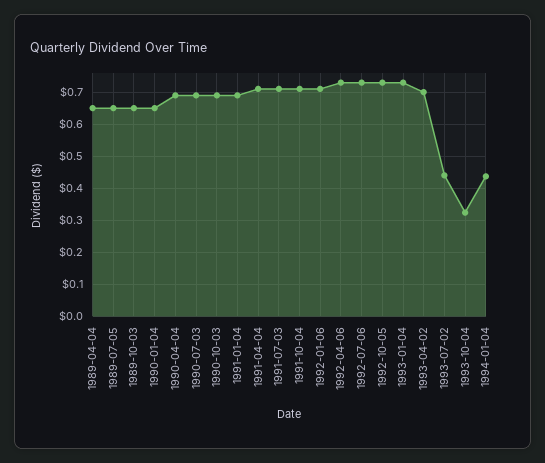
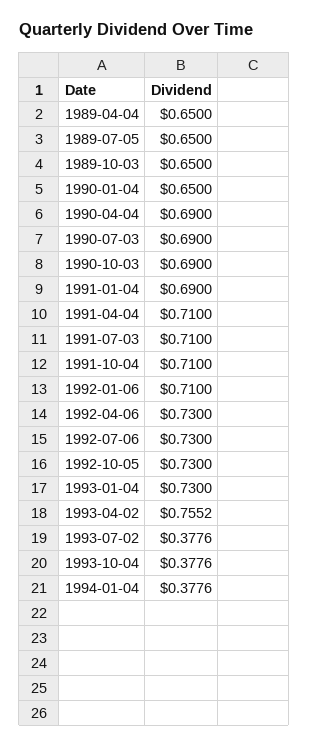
1993-04-02: 0.7 -> 0.7552
1993-07-02: 0.44 -> 0.3776
1993-10-04: 0.32 -> 0.3776
1994-01-04: 0.44 -> 0.3776

